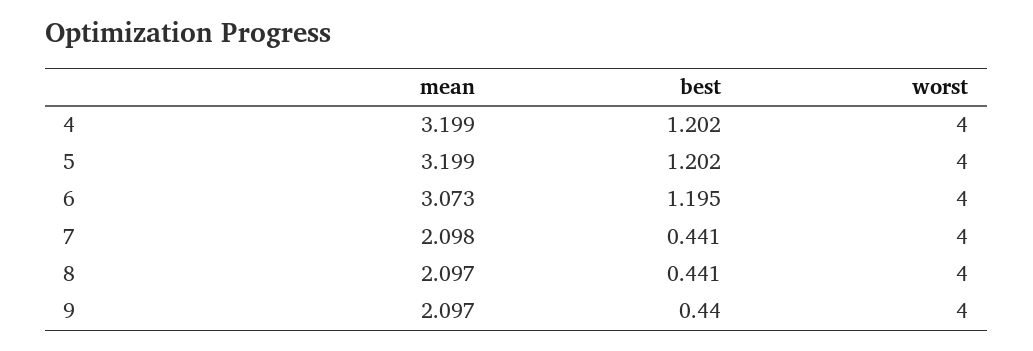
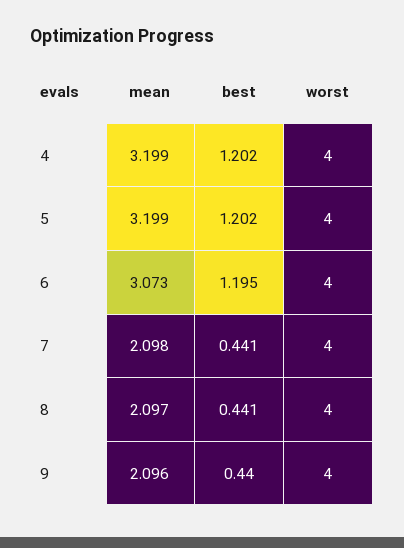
mean, 9: 2.097 -> 2.096

